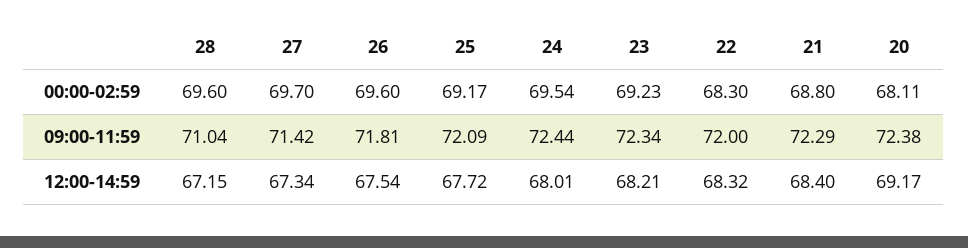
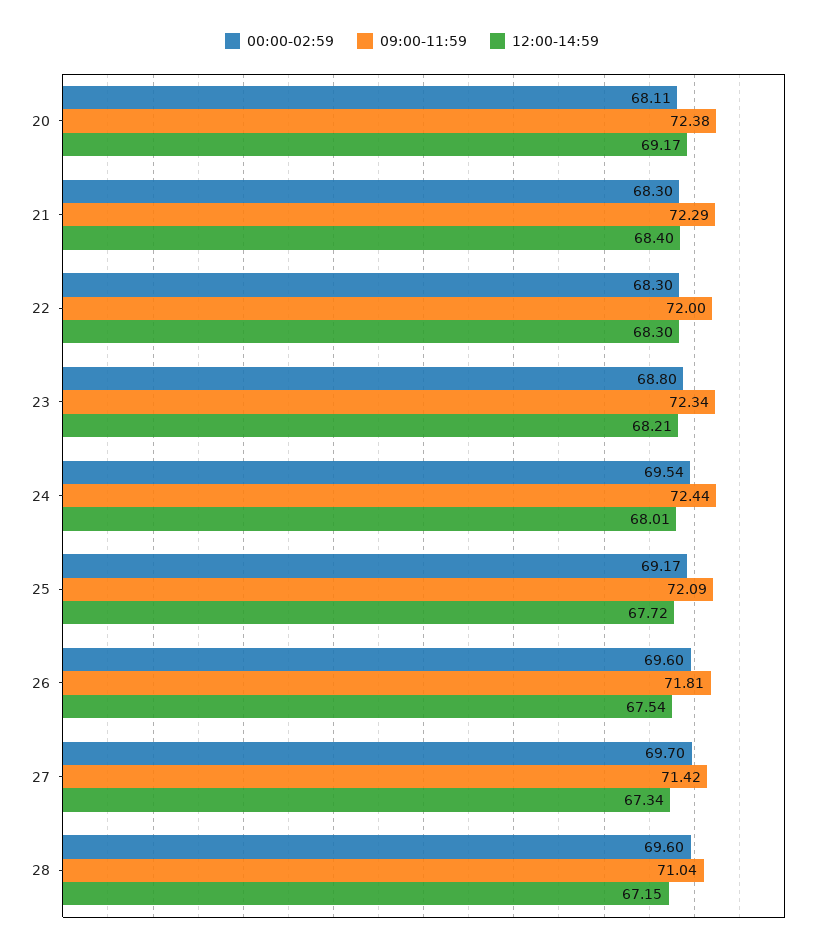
00:00-02:59, 23: 69.23 -> 68.8
00:00-02:59, 21: 68.8 -> 68.3
12:00-14:59, 22: 68.32 -> 68.3

